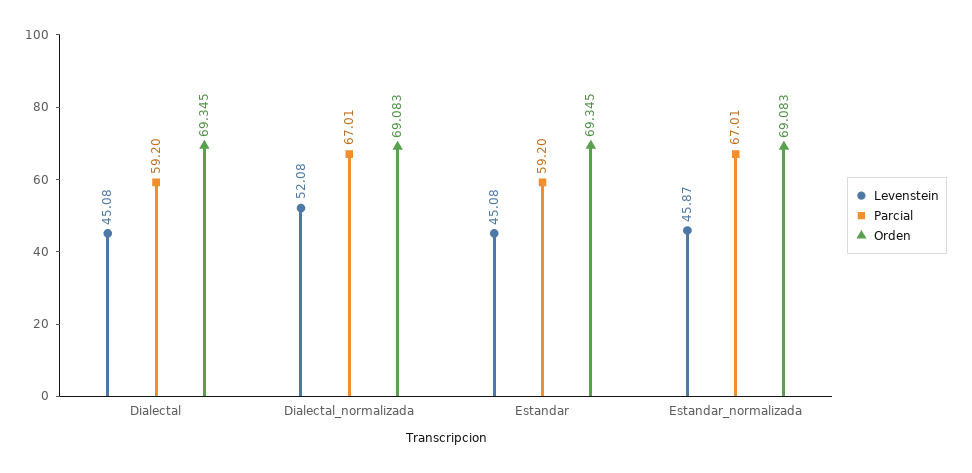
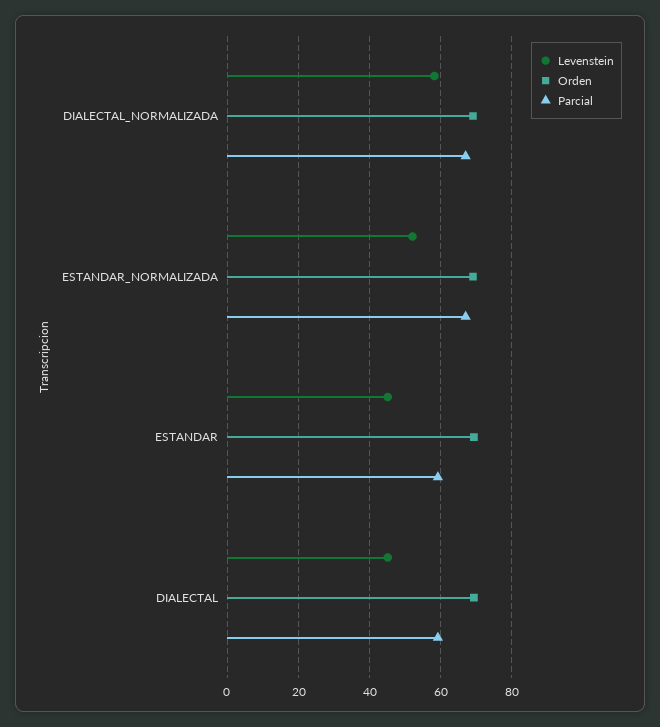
Levenstein, Dialectal_normalizada: 52.08 -> 58
Levenstein, Estandar_normalizada: 45.87 -> 52

